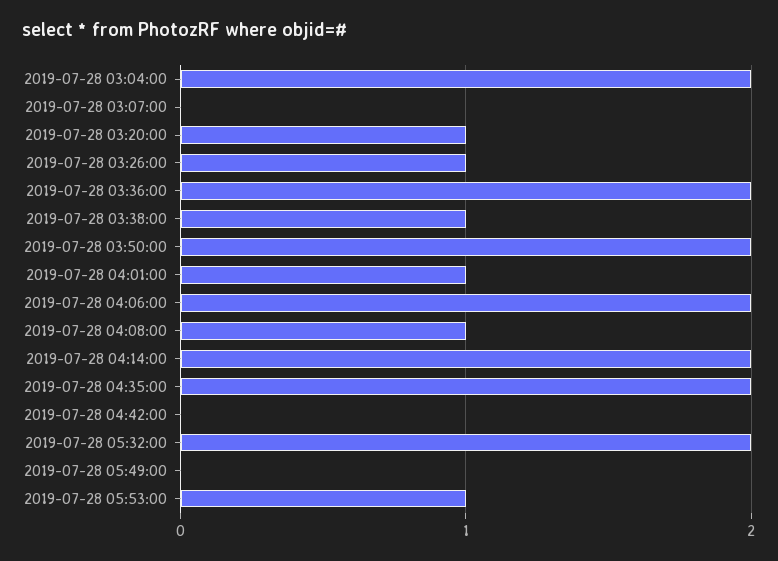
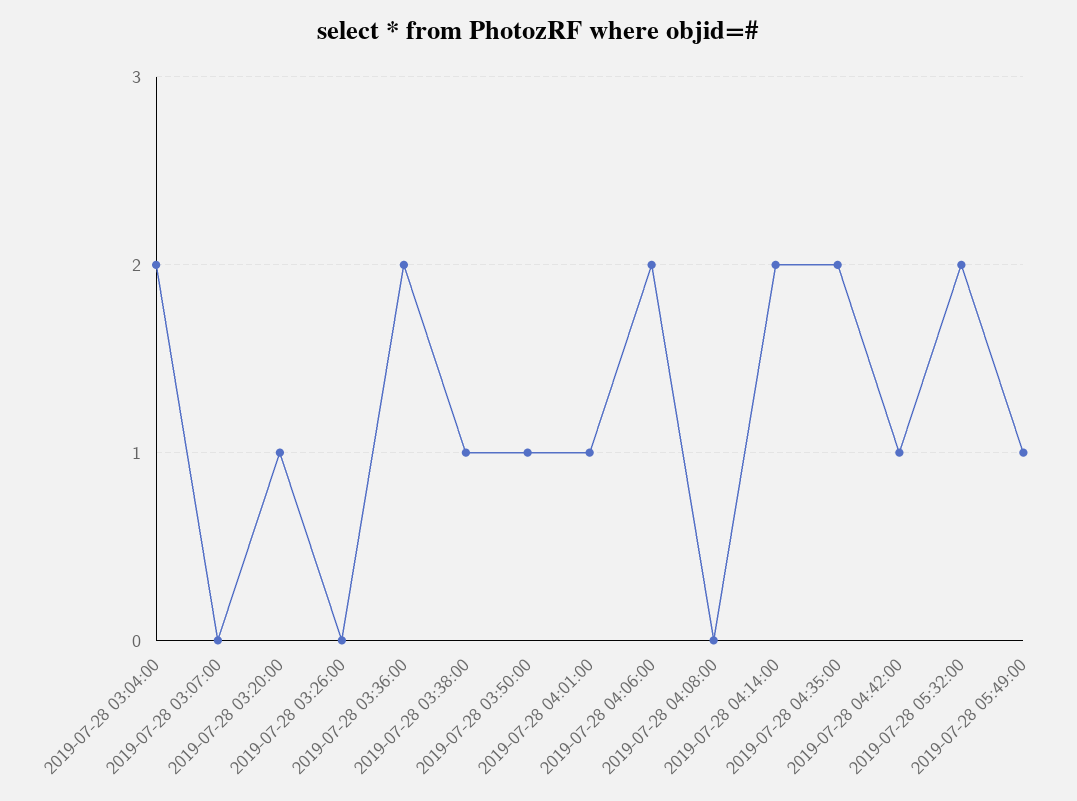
2019-07-28 03:26:00: 1 -> 0
2019-07-28 03:50:00: 2 -> 1
2019-07-28 04:08:00: 1 -> 0
2019-07-28 04:42:00: 0 -> 1
2019-07-28 05:49:00: 0 -> 1
2019-07-28 05:53:00: 1 -> none

